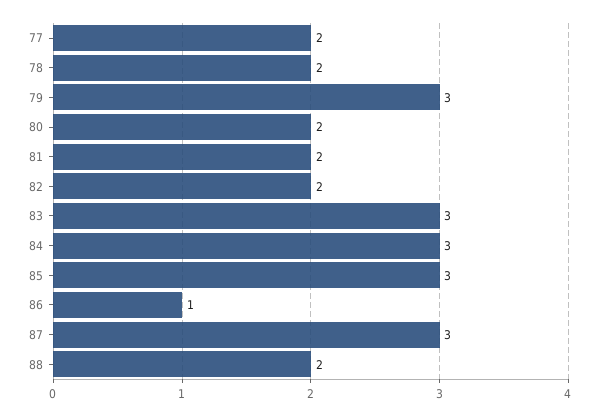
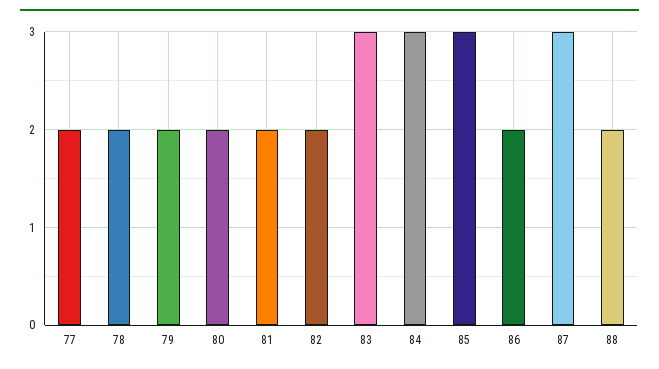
79: 3 -> 2
86: 1 -> 2

